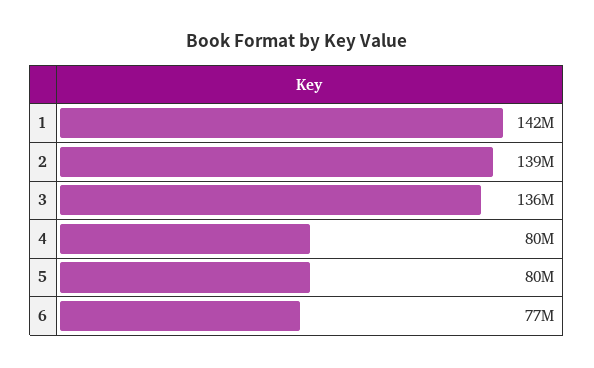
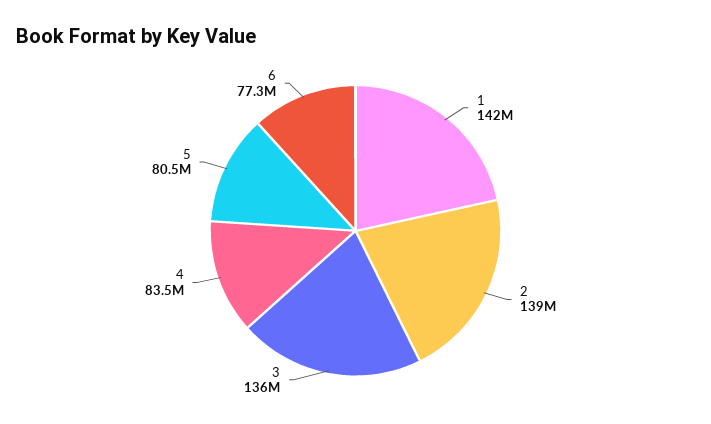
4: 80000000 -> 83500000

